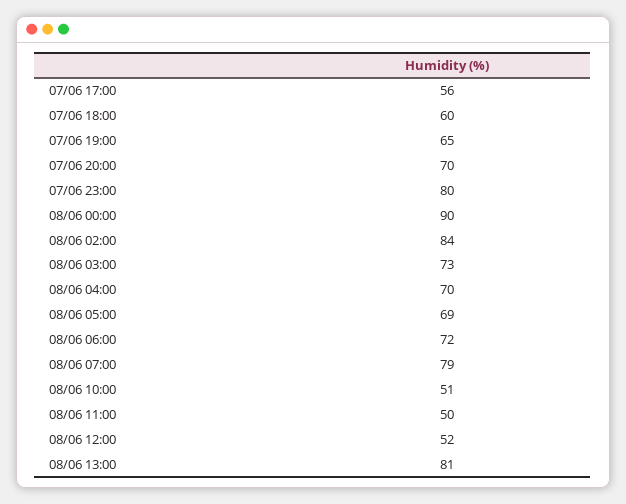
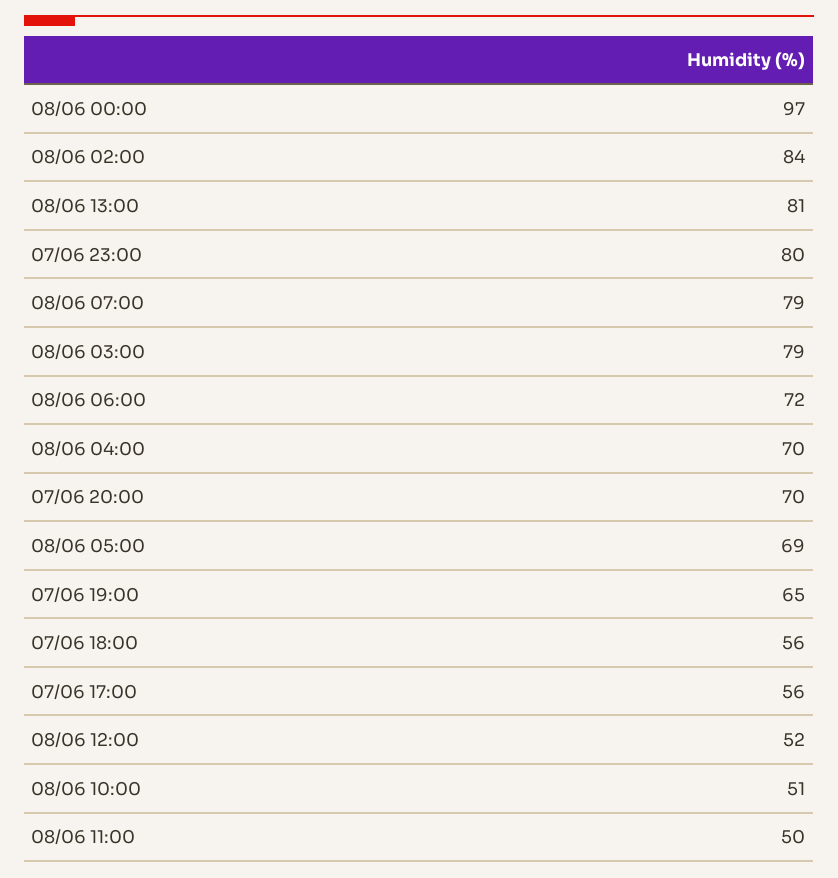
07/06 18:00: 60 -> 56
08/06 00:00: 90 -> 97
08/06 03:00: 73 -> 79

